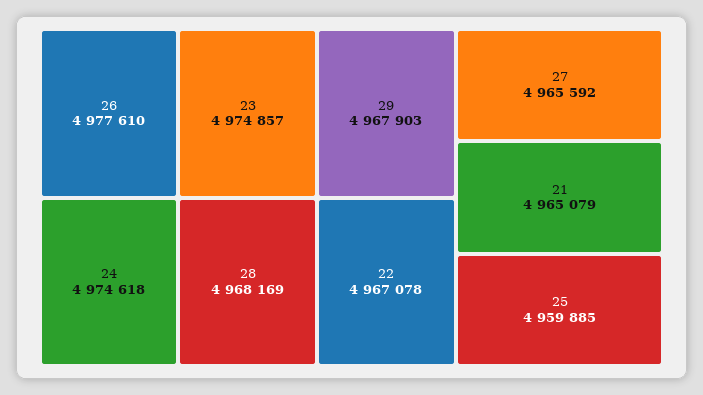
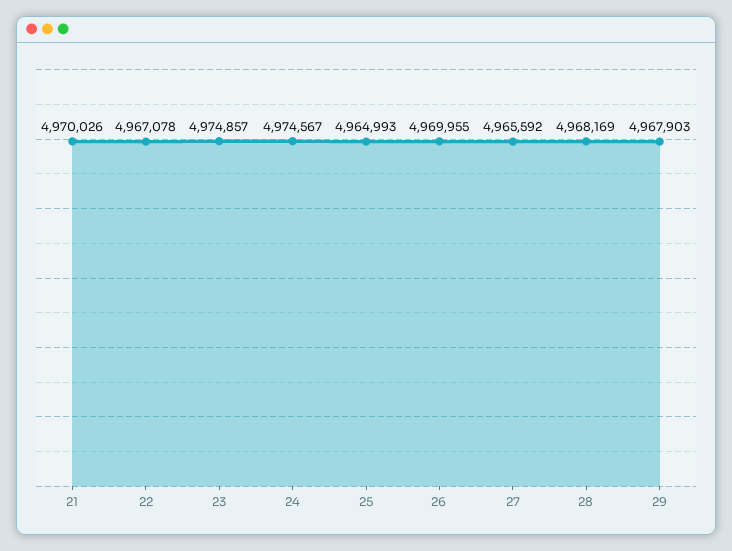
26: 4977610 -> 4969955
24: 4974618 -> 4974567
21: 4965079 -> 4970026
25: 4959885 -> 4964993

